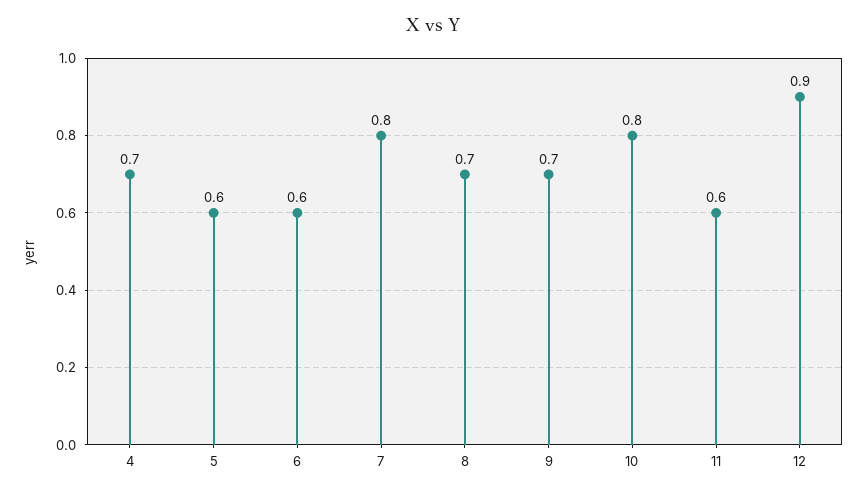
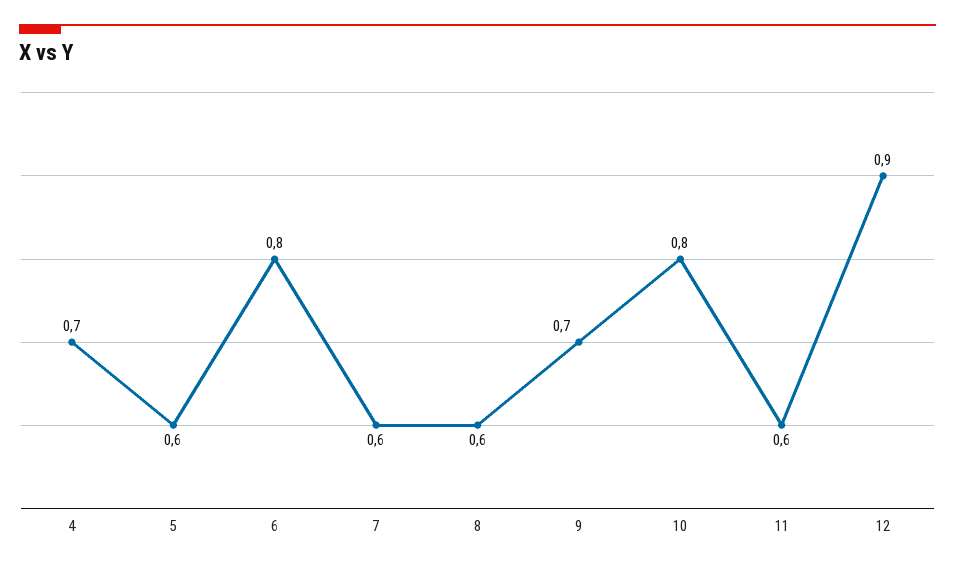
6: 0.6 -> 0.8
7: 0.8 -> 0.6
8: 0.7 -> 0.6

